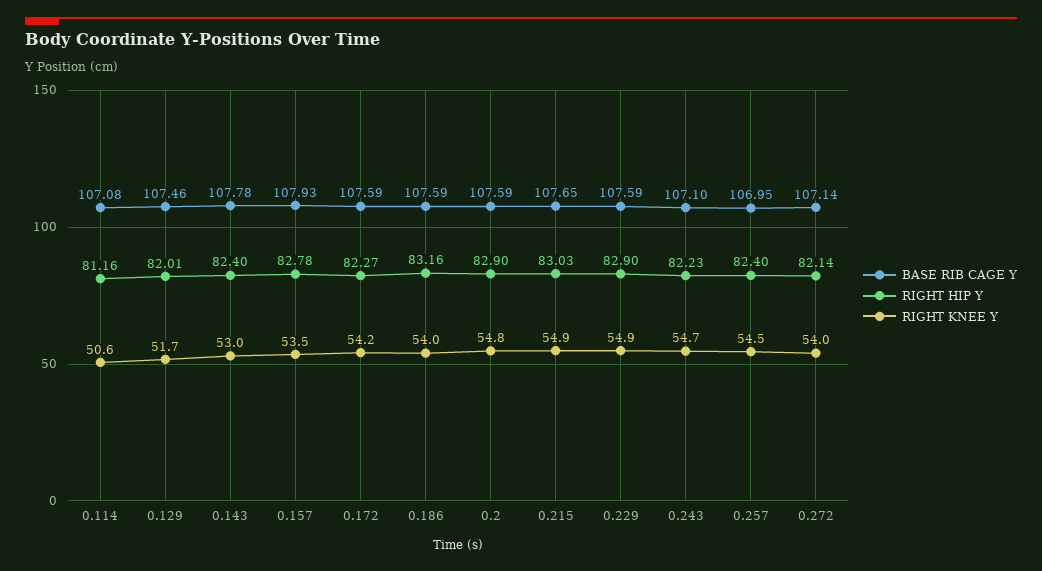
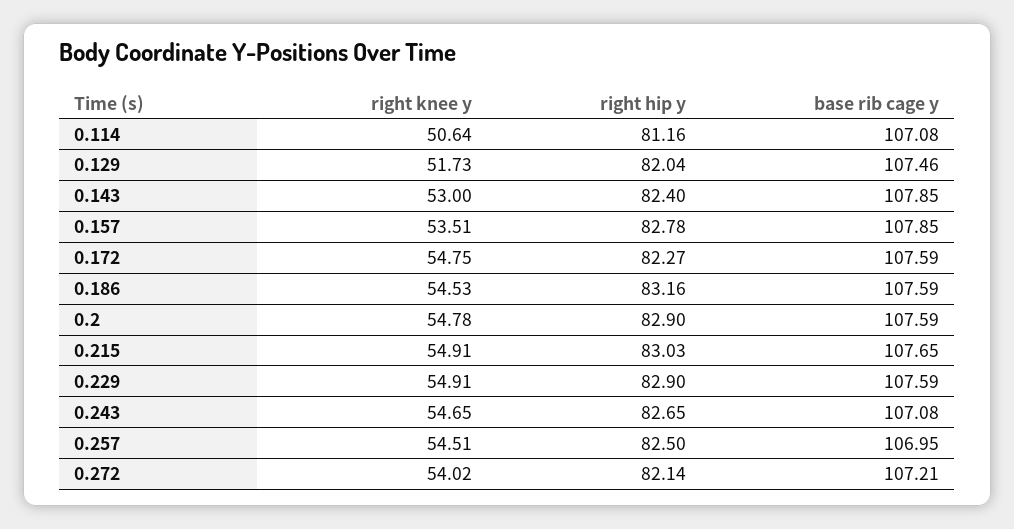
RIGHT HIP Y, 0.129: 82.01 -> 82.04
BASE RIB CAGE Y, 0.143: 107.78 -> 107.85
BASE RIB CAGE Y, 0.157: 107.93 -> 107.85
RIGHT KNEE Y, 0.172: 54.2 -> 54.75
RIGHT KNEE Y, 0.186: 54 -> 54.53
BASE RIB CAGE Y, 0.243: 107.1 -> 107.08
RIGHT HIP Y, 0.243: 82.23 -> 82.65
RIGHT HIP Y, 0.257: 82.4 -> 82.5
BASE RIB CAGE Y, 0.272: 107.14 -> 107.21

